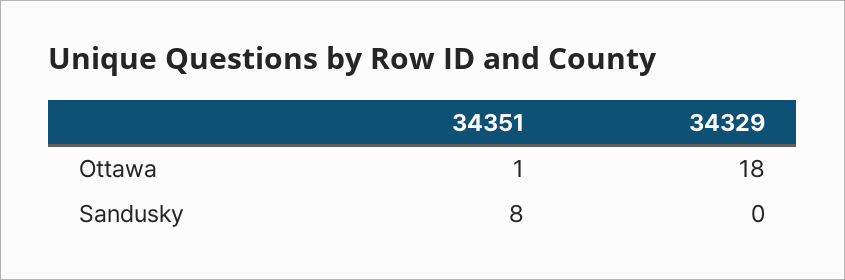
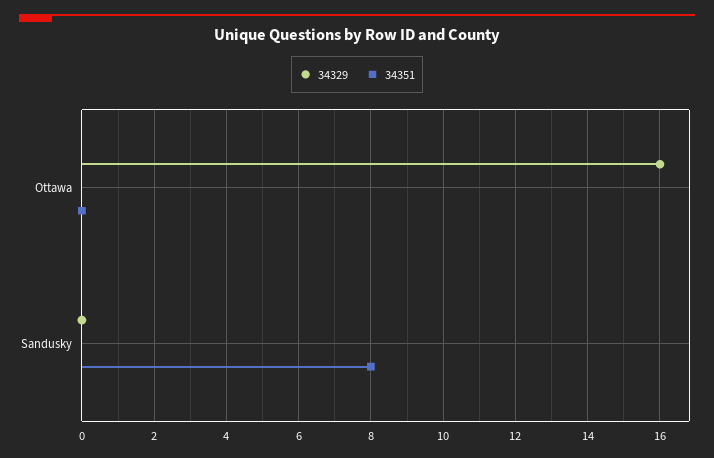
34351, Ottawa: 1 -> 0
34329, Ottawa: 18 -> 16

